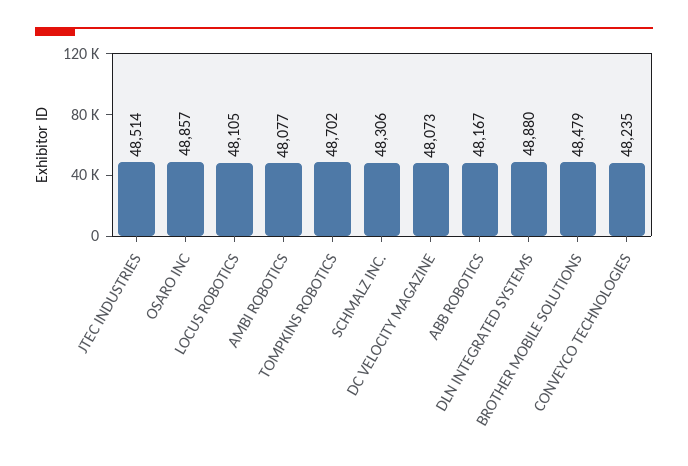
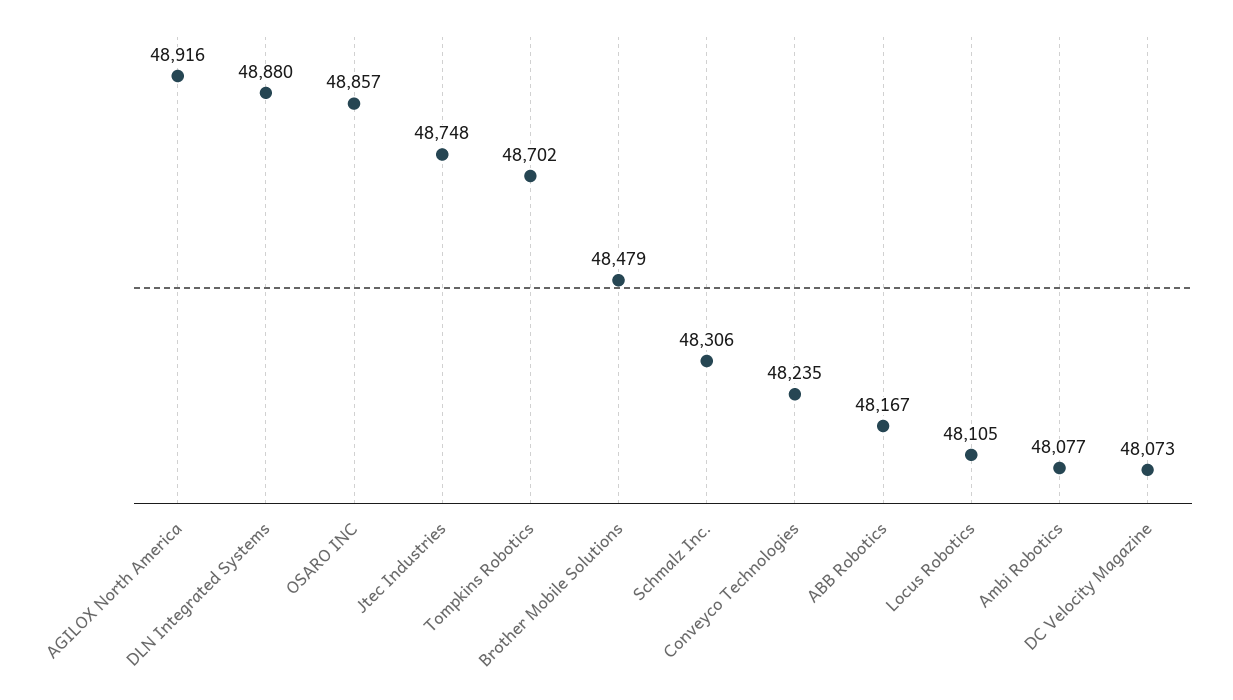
JTEC INDUSTRIES: 48514 -> 48748
AGILOX North America: none -> 48916

